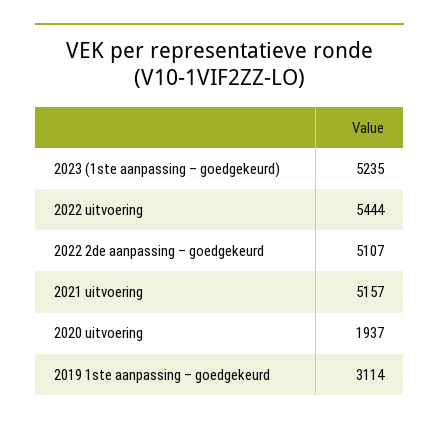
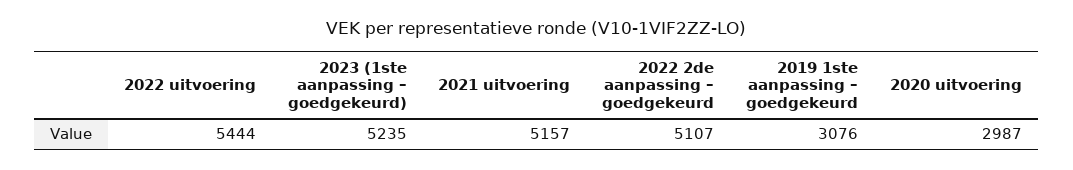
2020 uitvoering: 1937 -> 2987
2019 1ste aanpassing – goedgekeurd: 3114 -> 3076

